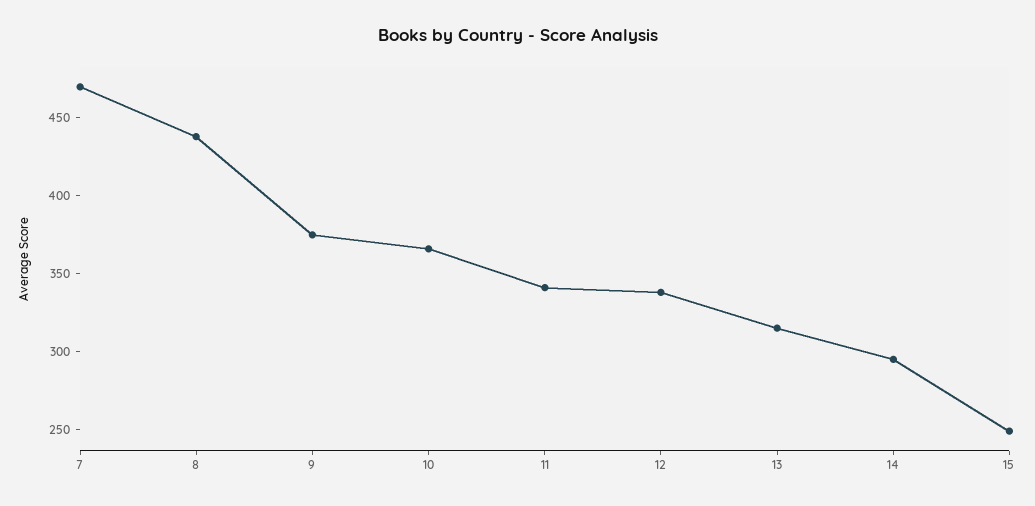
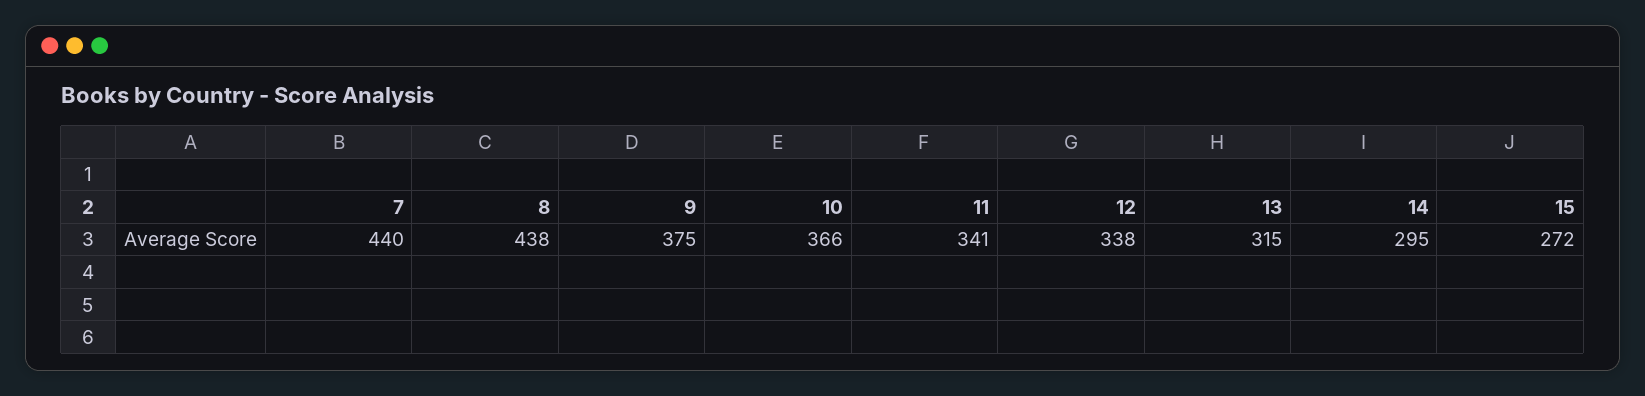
7: 470 -> 440
15: 250 -> 272

